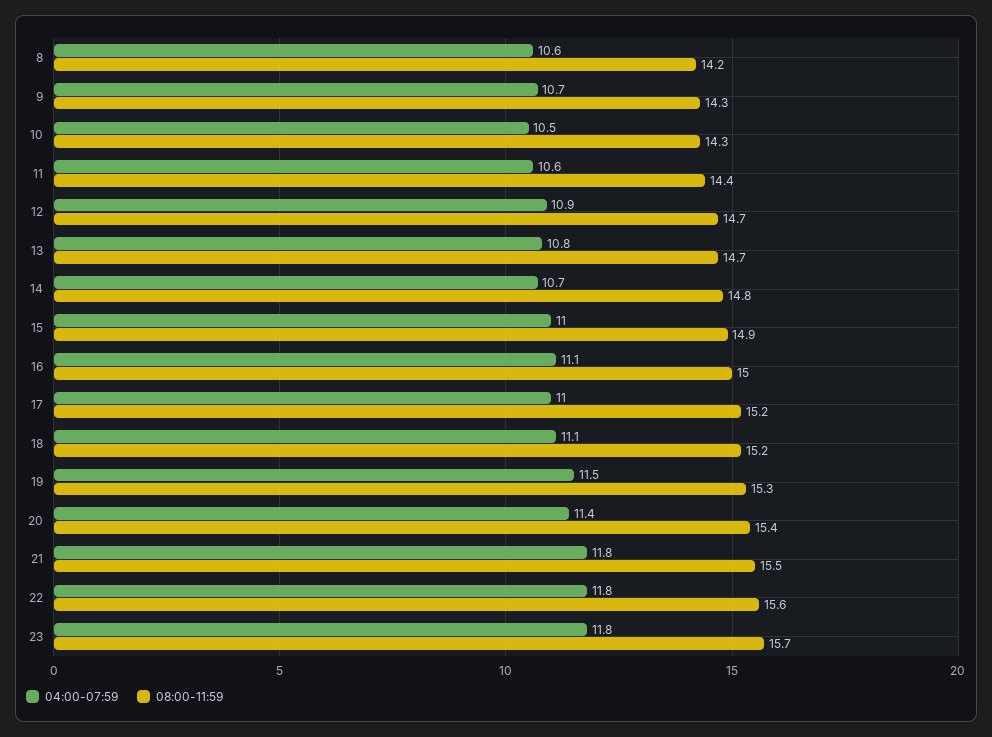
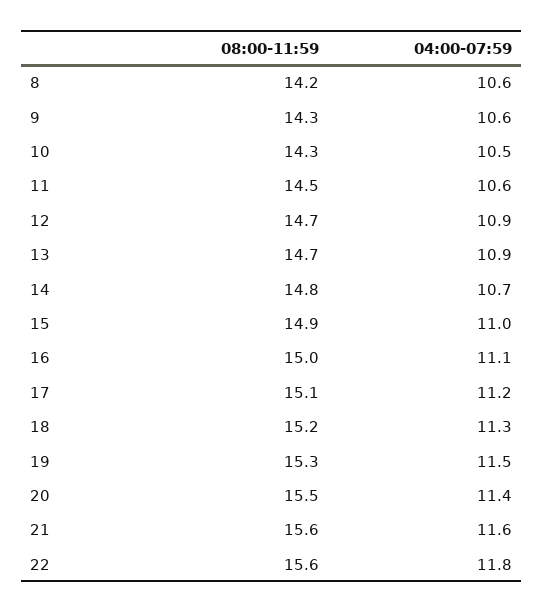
04:00-07:59, 9: 10.7 -> 10.6
08:00-11:59, 11: 14.4 -> 14.5
04:00-07:59, 13: 10.8 -> 10.9
04:00-07:59, 17: 11 -> 11.2
08:00-11:59, 17: 15.2 -> 15.1
04:00-07:59, 18: 11.1 -> 11.3
08:00-11:59, 20: 15.4 -> 15.5
04:00-07:59, 21: 11.8 -> 11.6
08:00-11:59, 21: 15.5 -> 15.6
04:00-07:59, 23: 11.8 -> none
08:00-11:59, 23: 15.7 -> none

